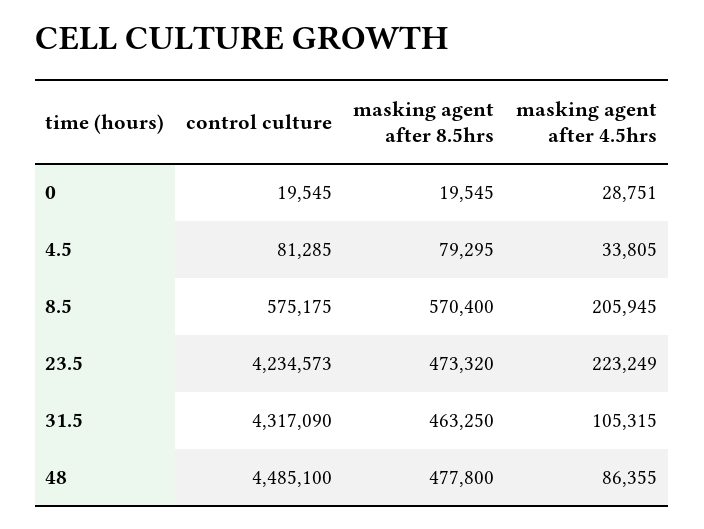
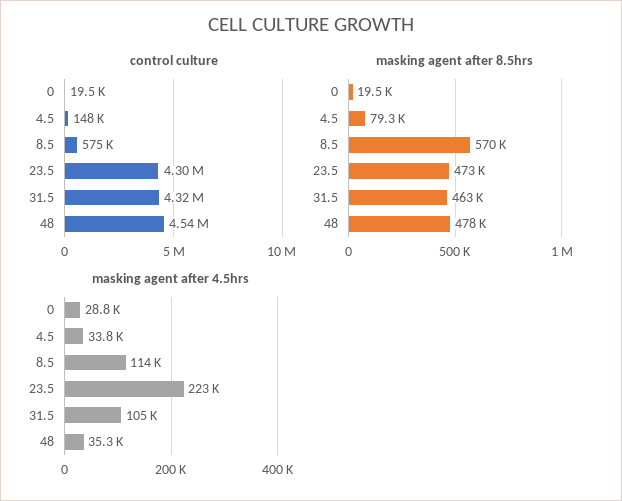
control culture, 4.5: 81285 -> 148000
masking agent after 4.5hrs, 8.5: 205945 -> 114000
control culture, 23.5: 4234573 -> 4300000
control culture, 48: 4485100 -> 4540000
masking agent after 4.5hrs, 48: 86355 -> 35300

